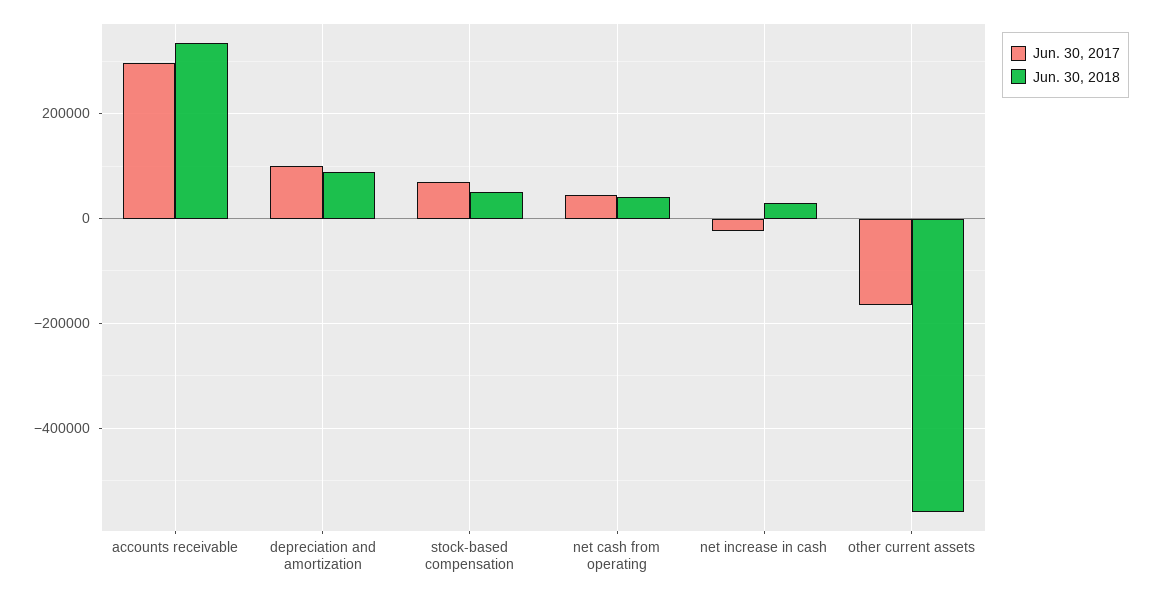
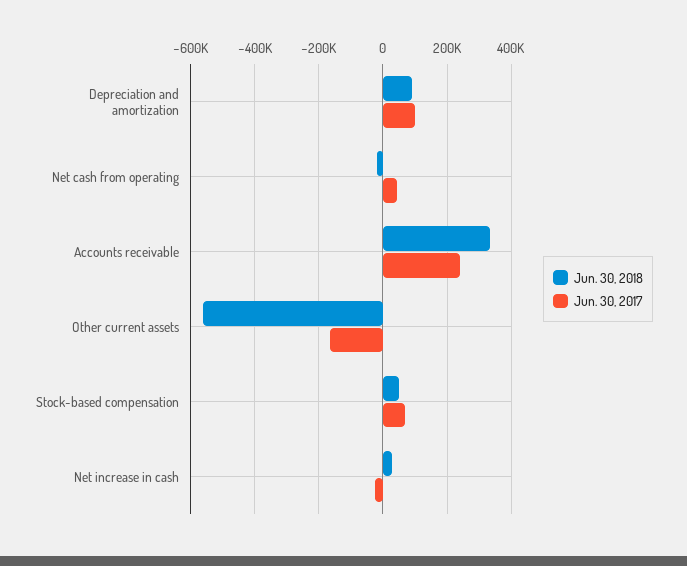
Jun. 30, 2017, accounts receivable: 300000 -> 240000
Jun. 30, 2018, net cash from operating: 40000 -> -20000

